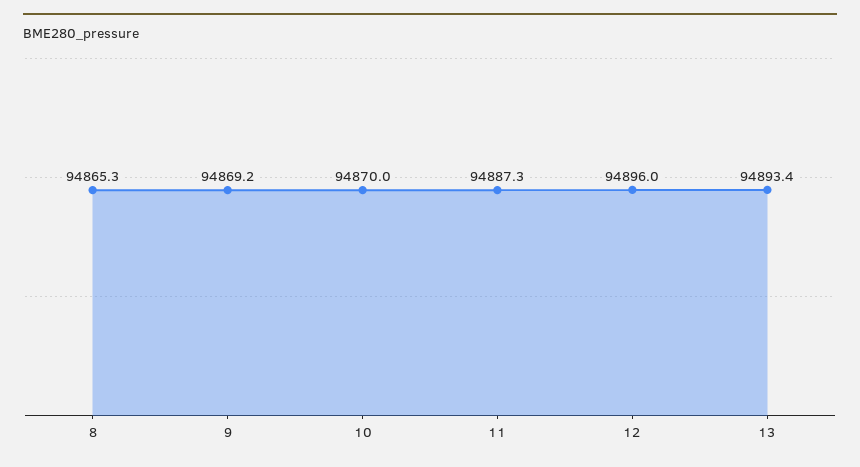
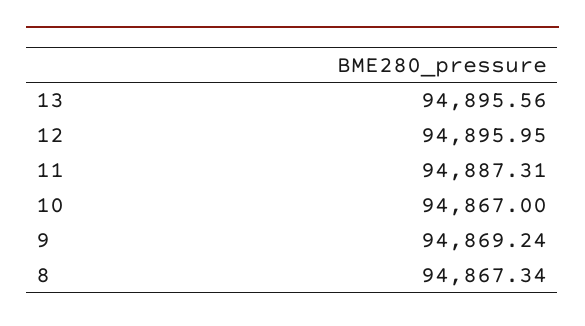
8: 94865.3 -> 94867.34
10: 94870 -> 94867
13: 94893.4 -> 94895.56

